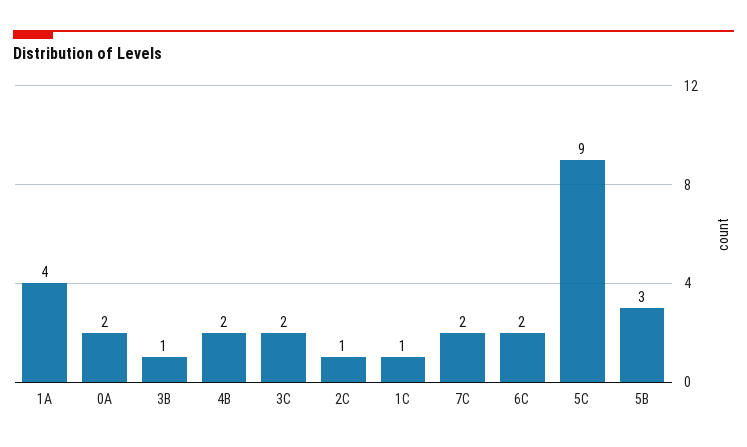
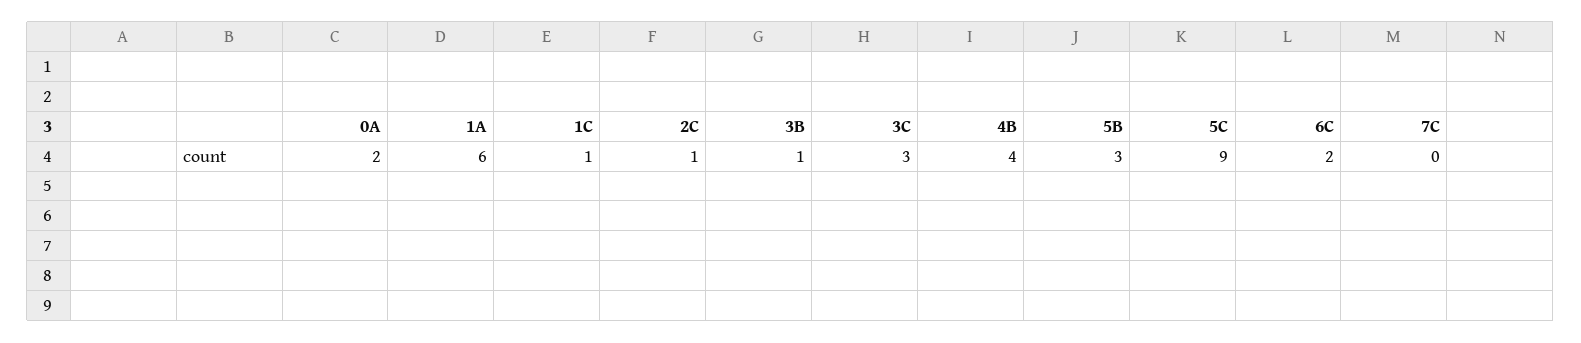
1A: 4 -> 6
4B: 2 -> 4
3C: 2 -> 3
7C: 2 -> 0

